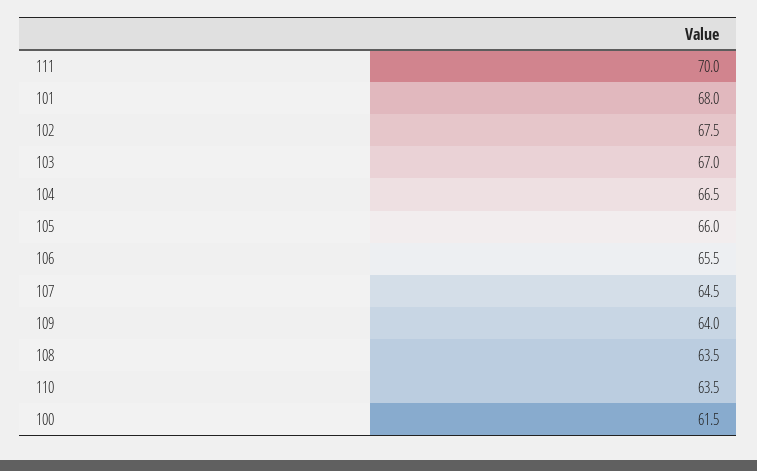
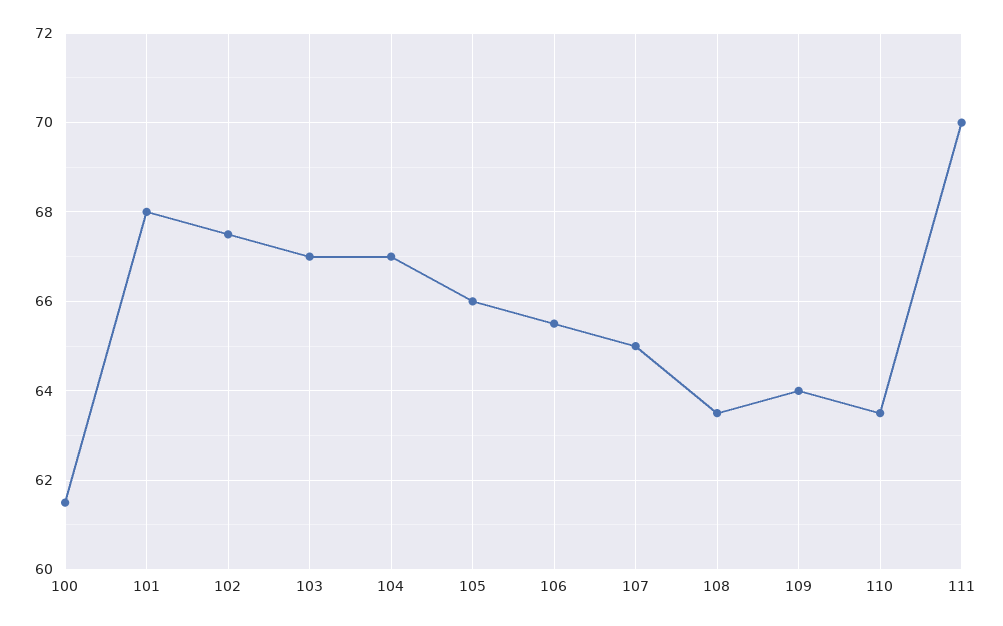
104: 66.5 -> 67
107: 64.5 -> 65

